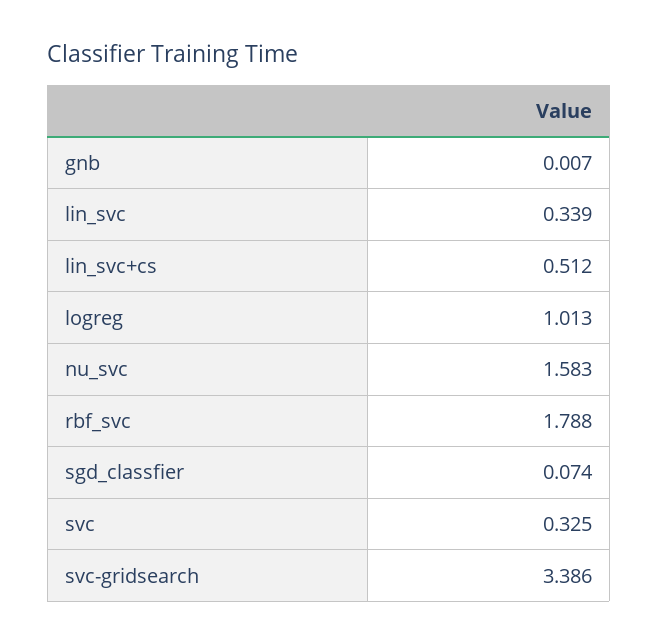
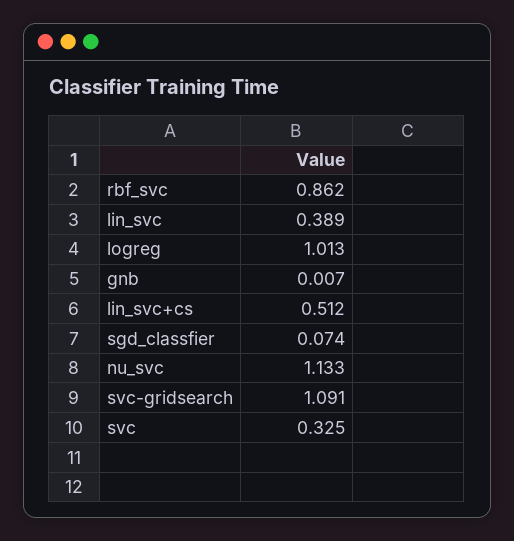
lin_svc: 0.339 -> 0.389
nu_svc: 1.583 -> 1.133
rbf_svc: 1.788 -> 0.862
svc-gridsearch: 3.386 -> 1.091

